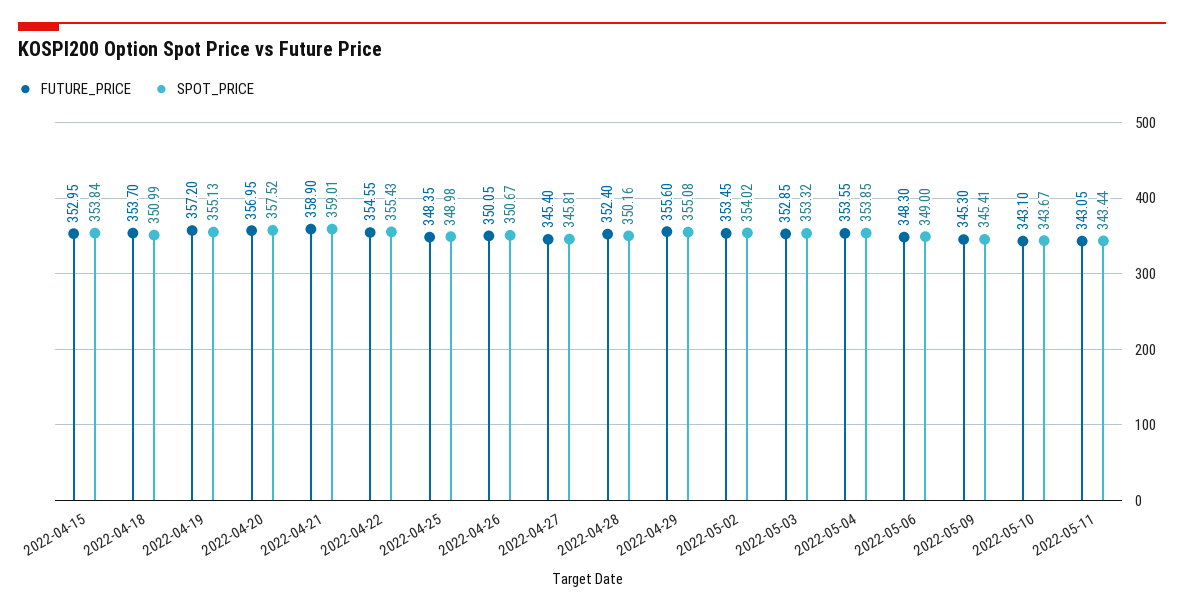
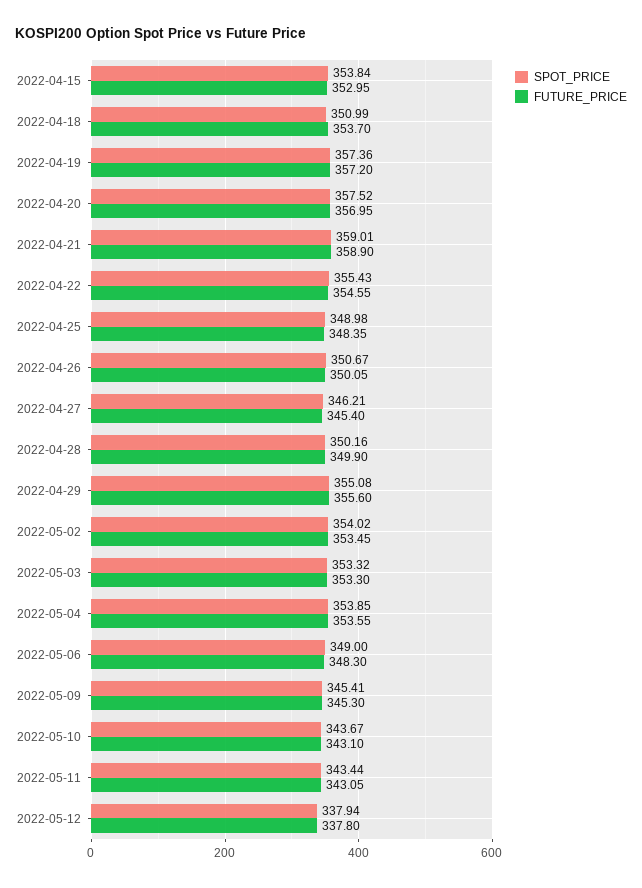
SPOT_PRICE, 2022-04-19: 355.13 -> 357.36
SPOT_PRICE, 2022-04-27: 345.81 -> 346.21
FUTURE_PRICE, 2022-04-28: 352.4 -> 349.9
FUTURE_PRICE, 2022-05-03: 352.85 -> 353.3
SPOT_PRICE, 2022-05-12: none -> 337.94
FUTURE_PRICE, 2022-05-12: none -> 337.8

